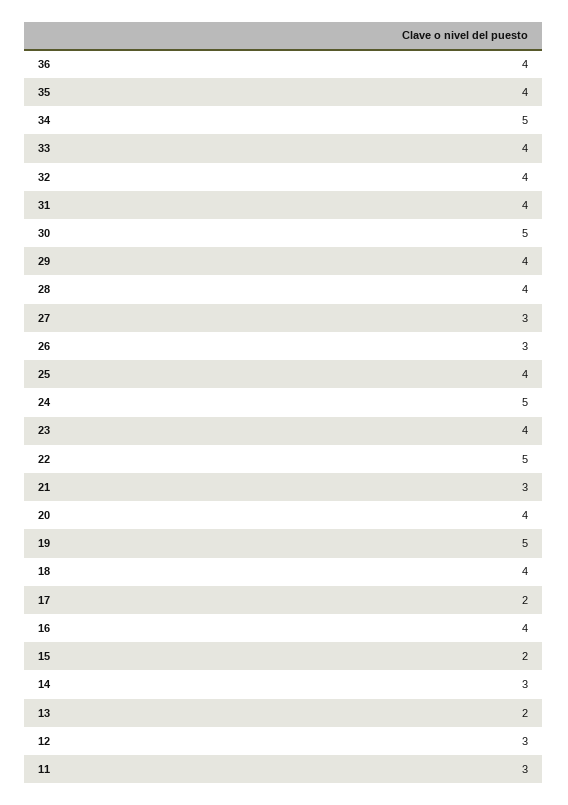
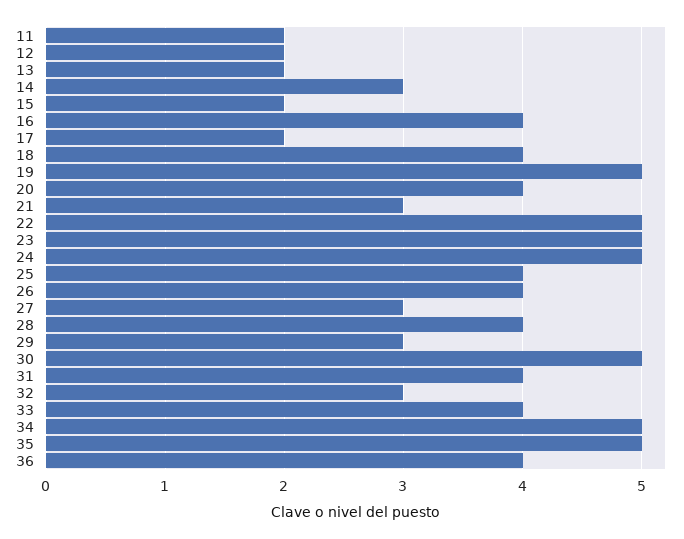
35: 4 -> 5
32: 4 -> 3
29: 4 -> 3
26: 3 -> 4
23: 4 -> 5
12: 3 -> 2
11: 3 -> 2

